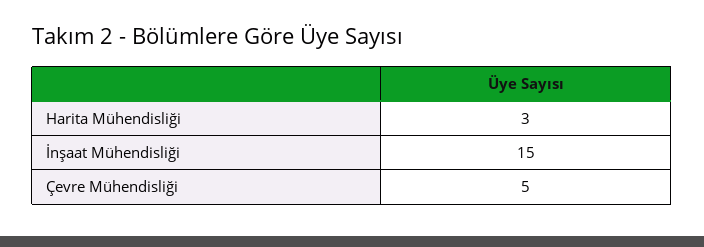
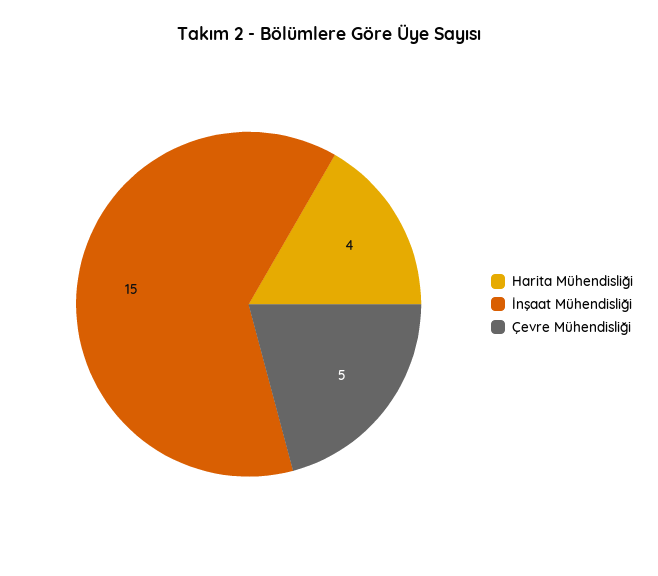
Harita Mühendisliği: 3 -> 4

